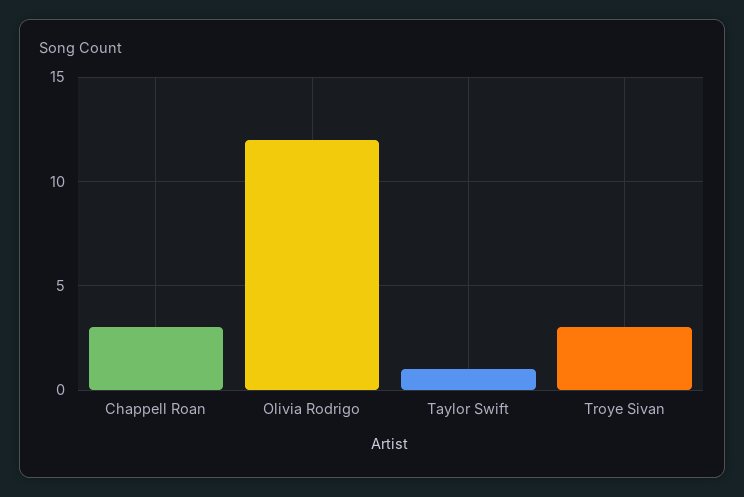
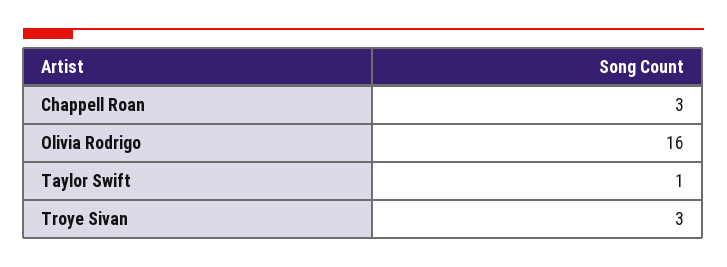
Olivia Rodrigo: 12 -> 16

